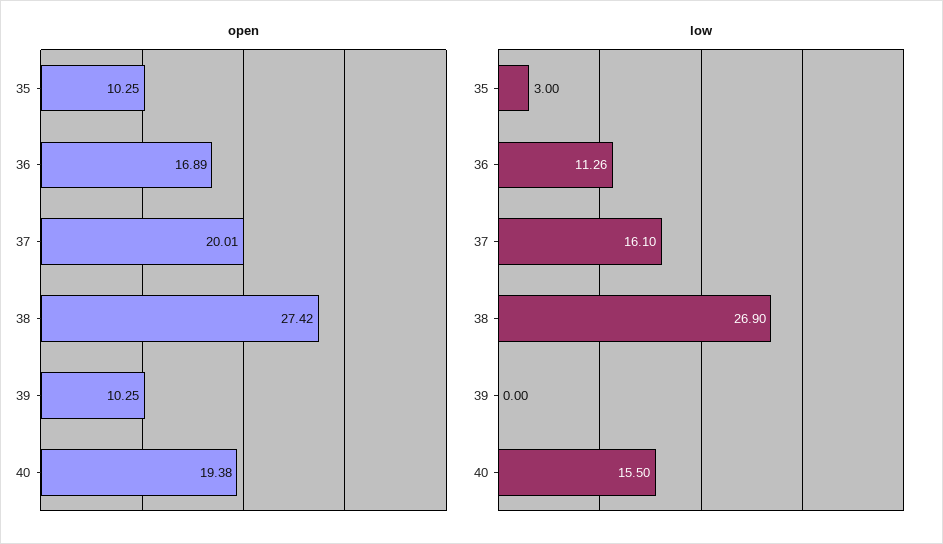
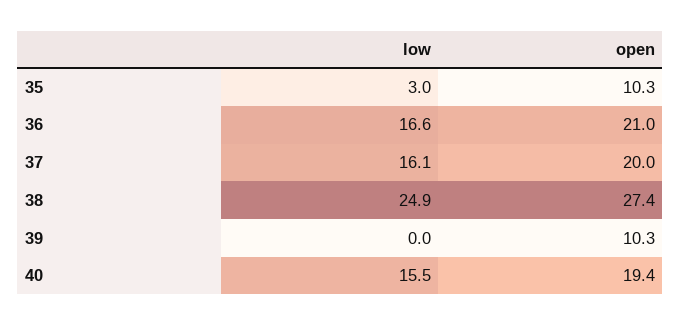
open, 36: 16.89 -> 21
low, 36: 11.26 -> 16.6
low, 38: 26.9 -> 24.9

